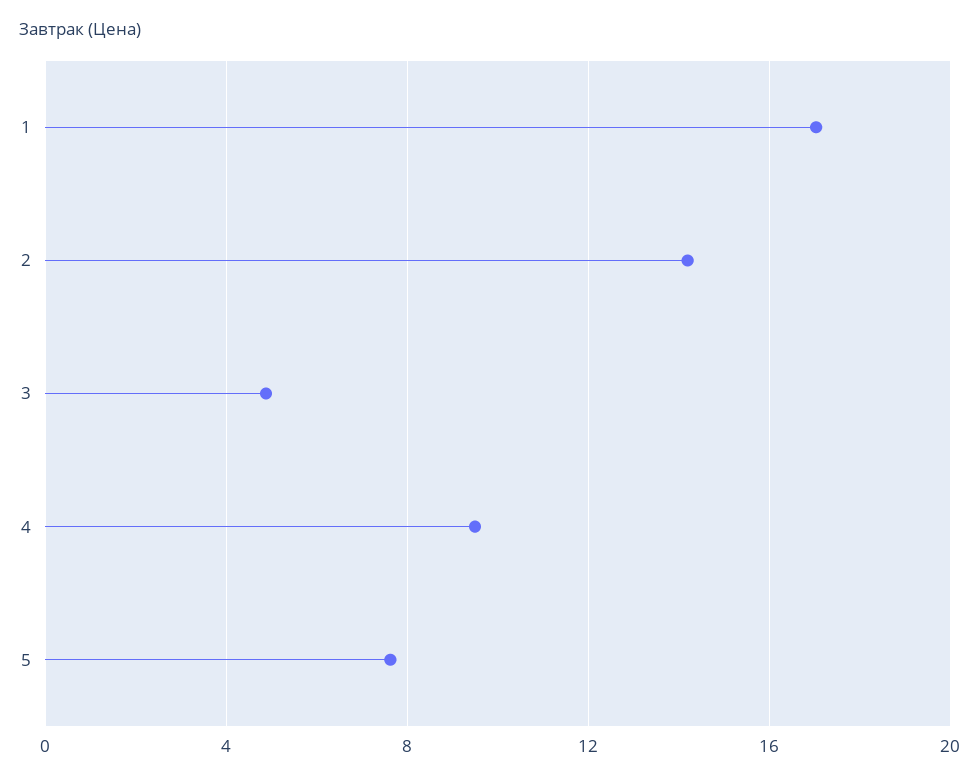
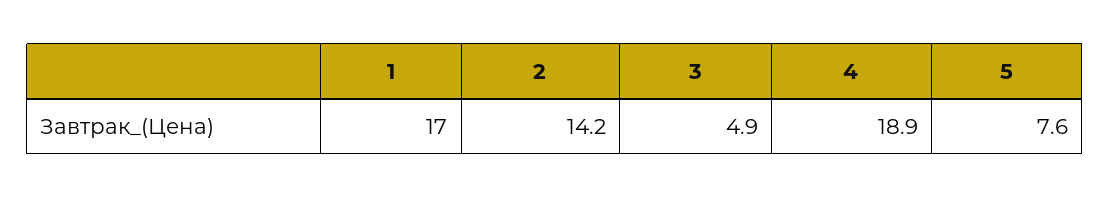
4: 9.5 -> 18.9

